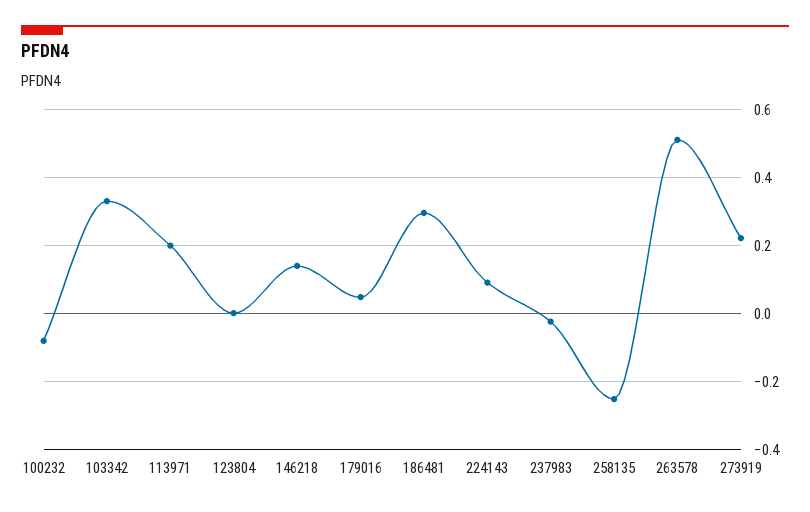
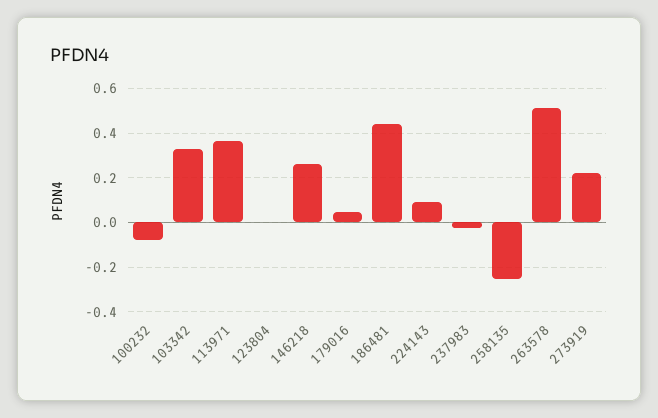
113971: 0.2 -> 0.35
146218: 0.14 -> 0.25
186481: 0.3 -> 0.45

